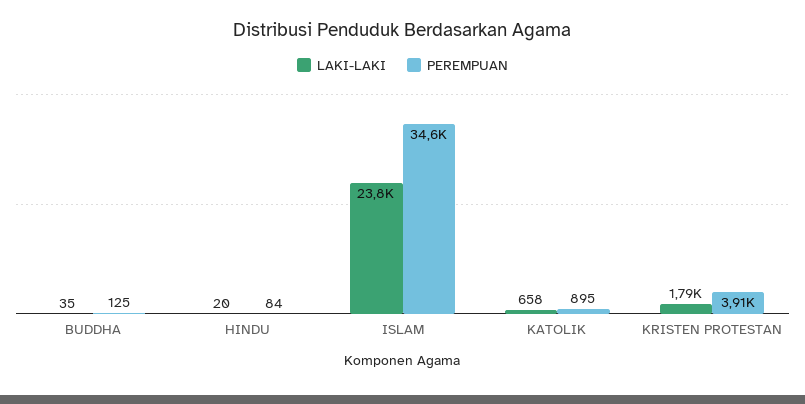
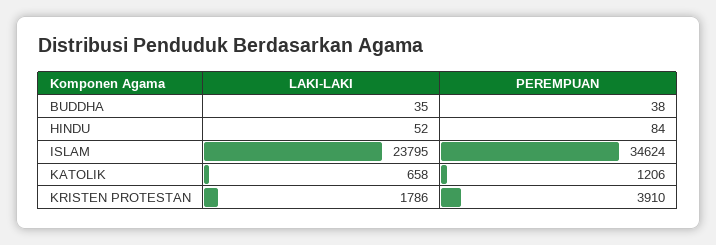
PEREMPUAN, BUDDHA: 125 -> 38
LAKI-LAKI, HINDU: 20 -> 52
PEREMPUAN, KATOLIK: 895 -> 1206

